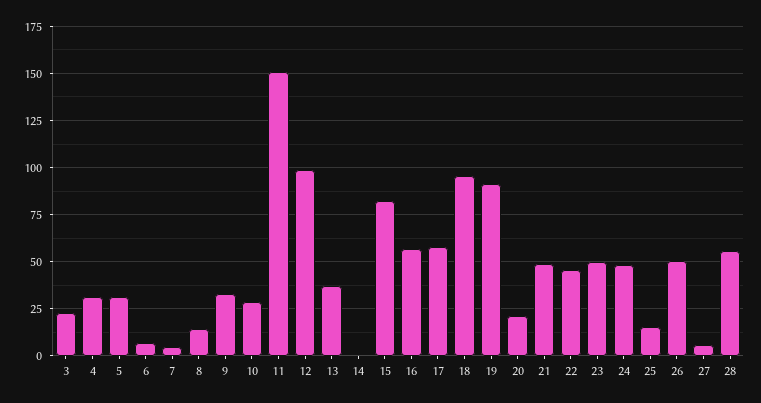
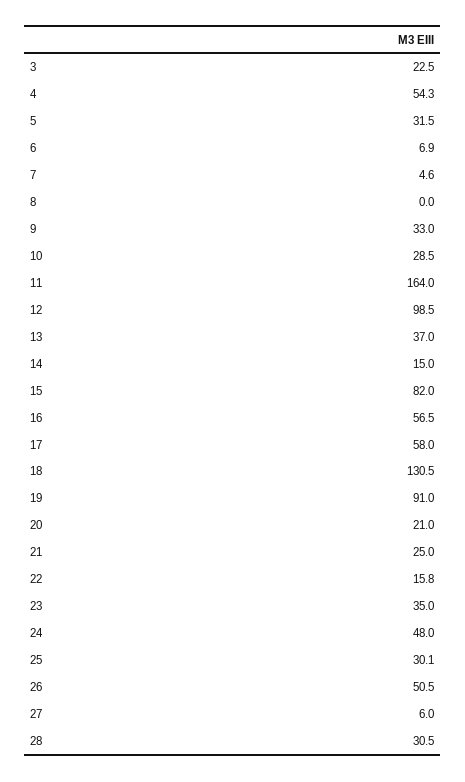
4: 30 -> 54.3
8: 15 -> 0
11: 150 -> 164
14: 0 -> 15
18: 95 -> 130.5
21: 50 -> 25
22: 45 -> 15.8
23: 50 -> 35
25: 15 -> 30.1
28: 55 -> 30.5

